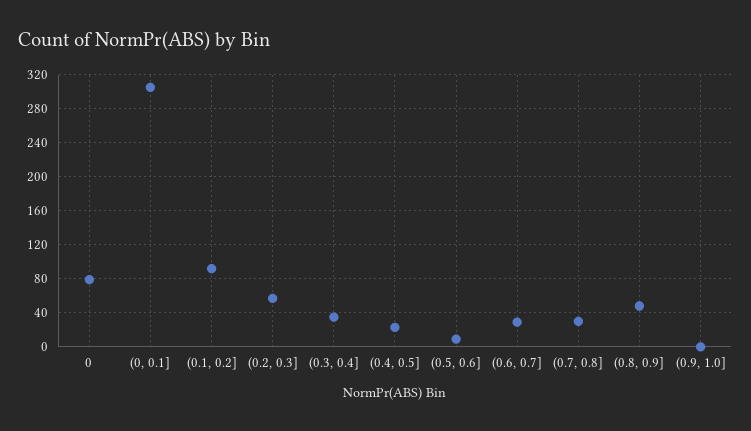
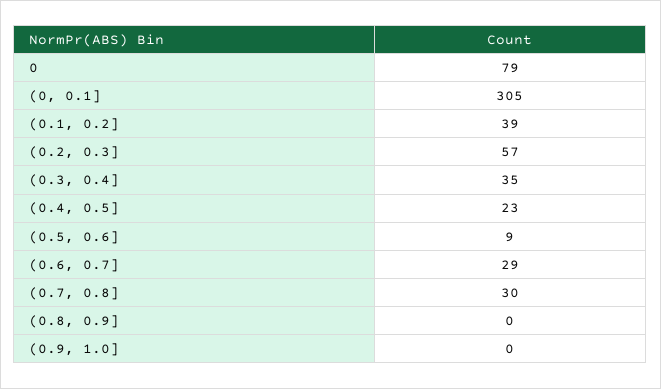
(0.1, 0.2]: 90 -> 39
(0.8, 0.9]: 50 -> 0

